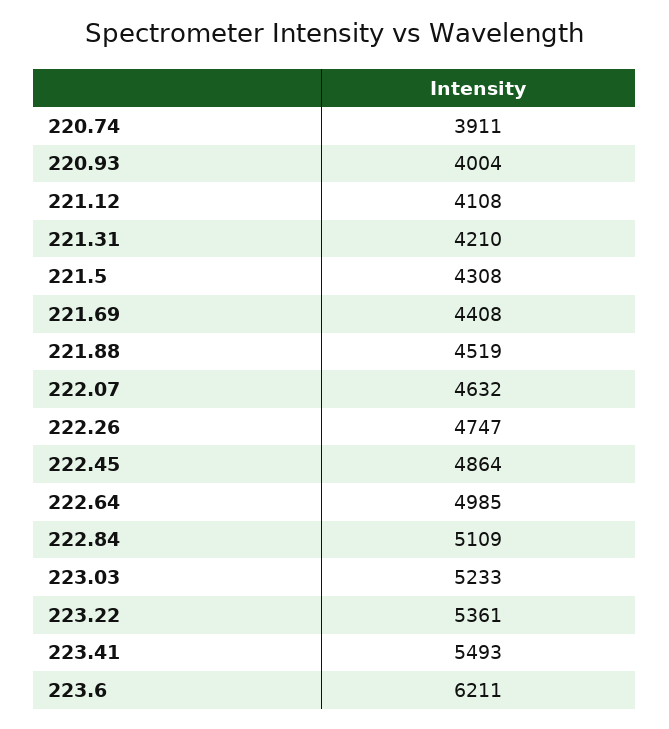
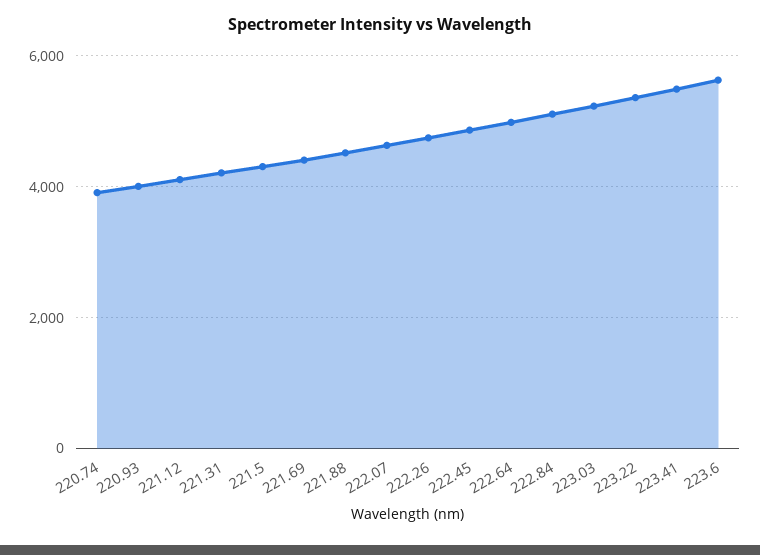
223.6: 6211 -> 5600

